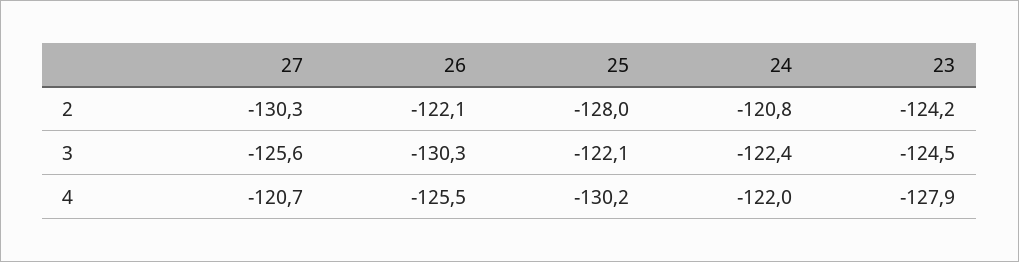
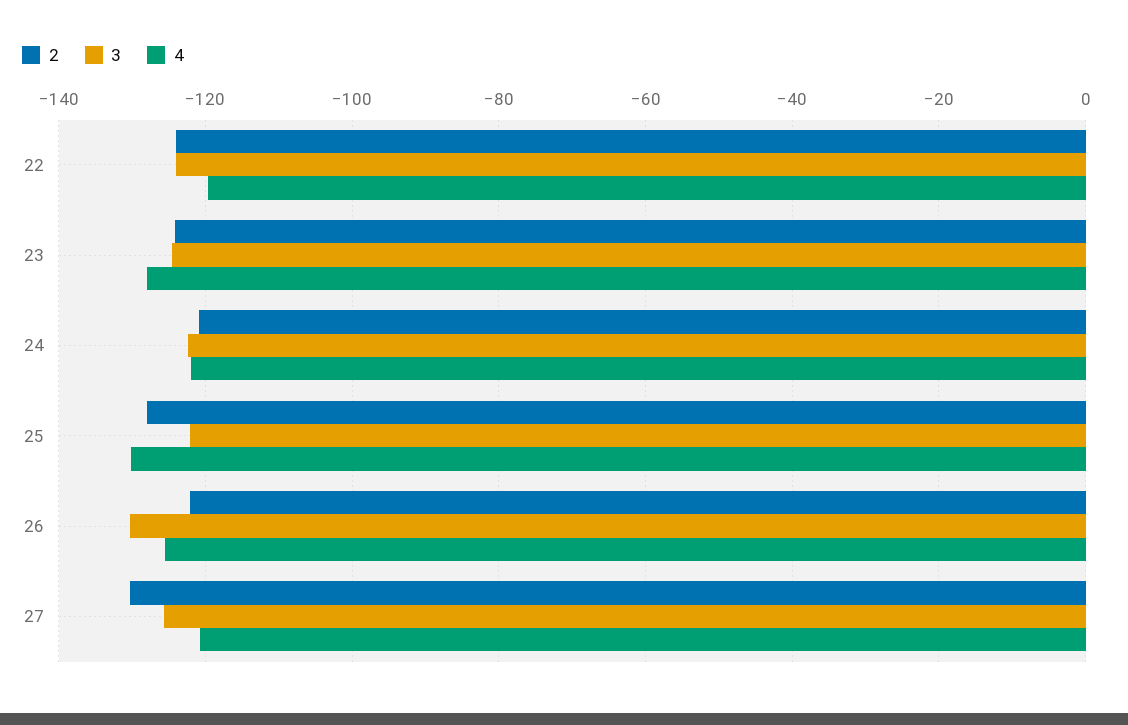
2, 22: none -> -124
3, 22: none -> -124
4, 22: none -> -120

